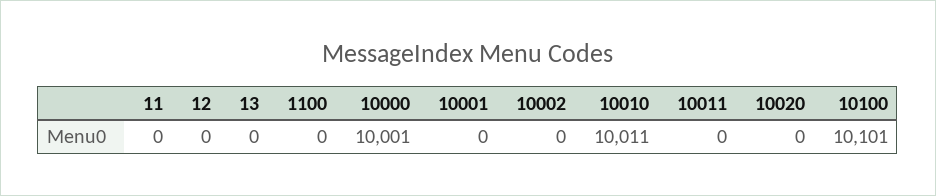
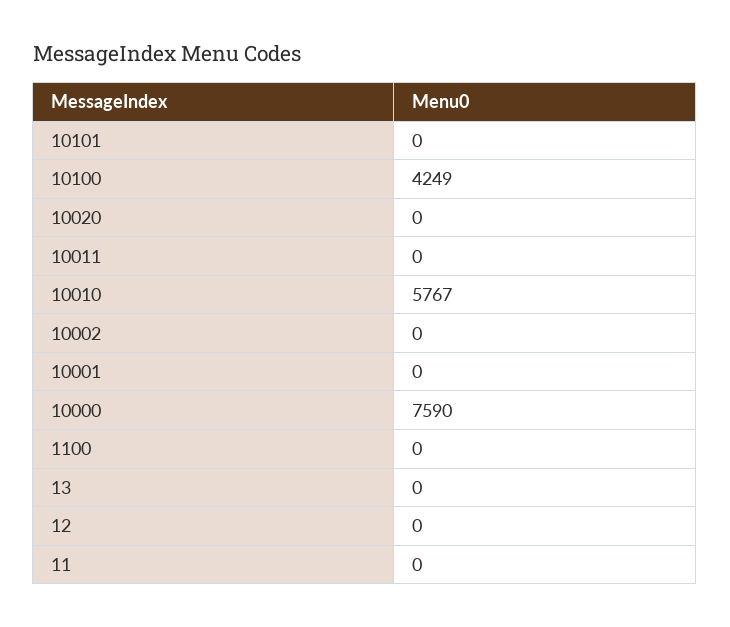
10000: 10001 -> 7590
10010: 10011 -> 5767
10100: 10101 -> 4249
10101: none -> 0

